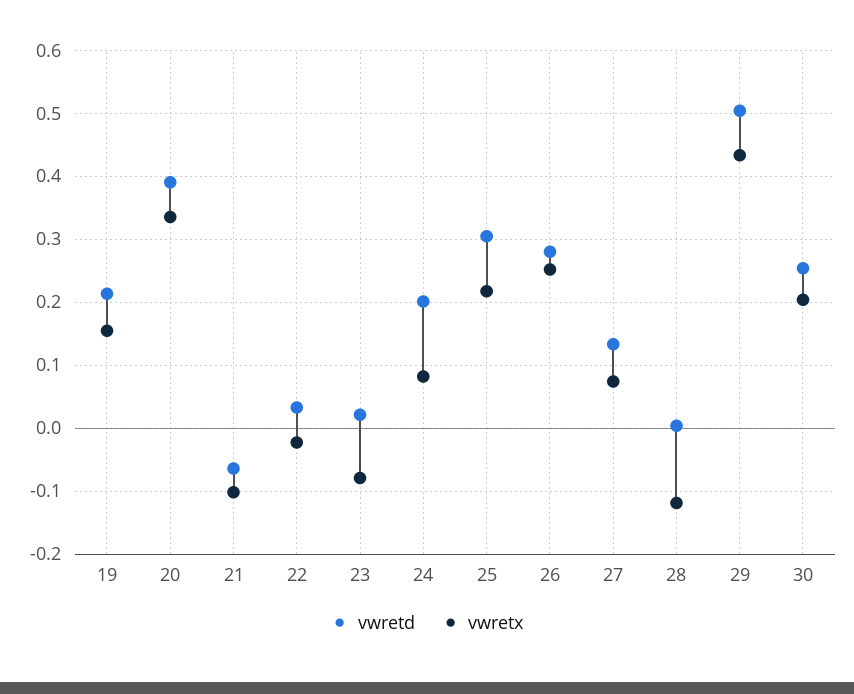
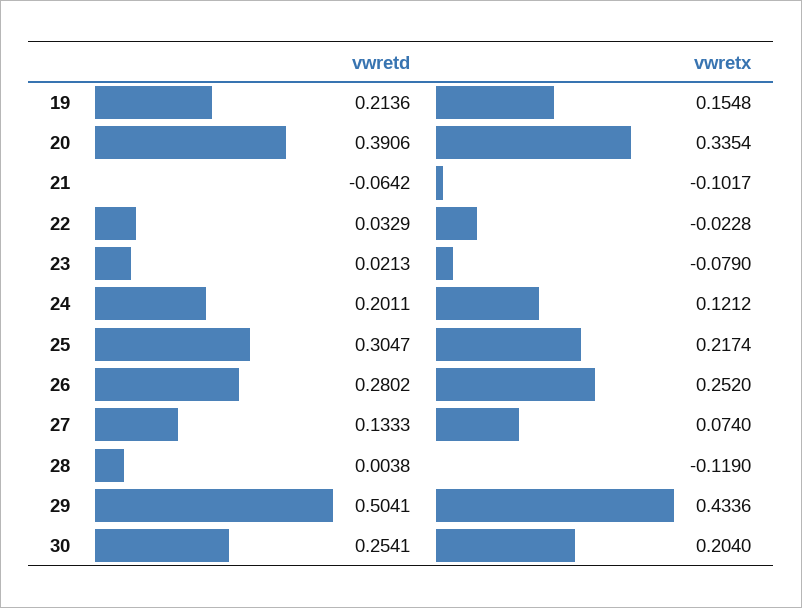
vwretx, 24: 0.08 -> 0.1212

